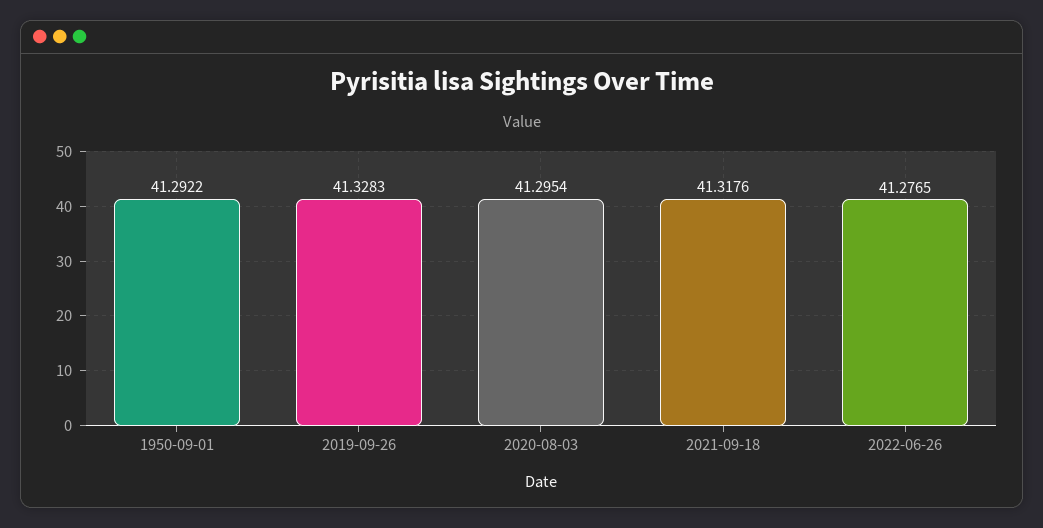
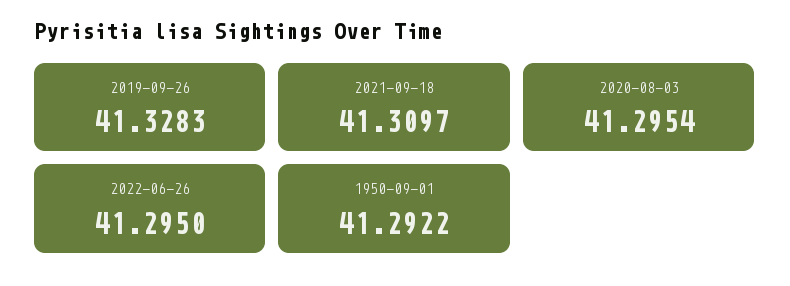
2021-09-18: 41.3176 -> 41.3097
2022-06-26: 41.2765 -> 41.295

